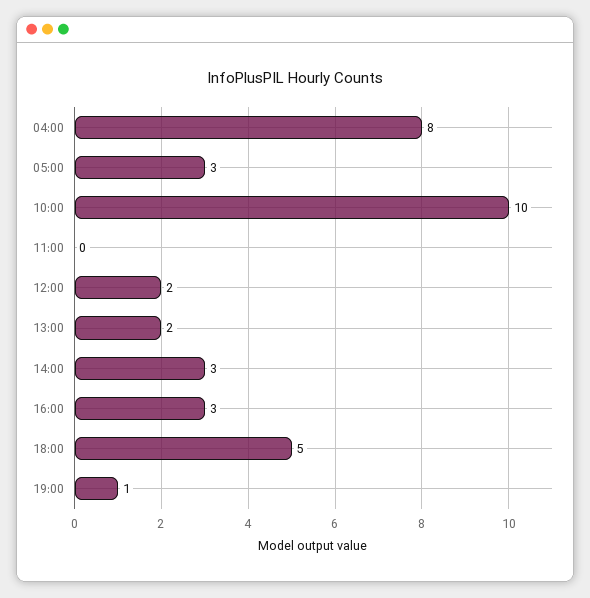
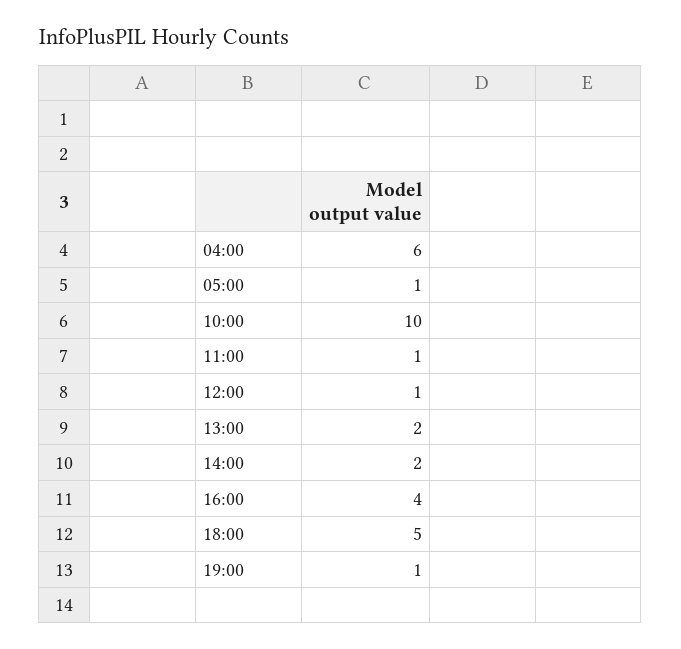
04:00: 8 -> 6
05:00: 3 -> 1
11:00: 0 -> 1
12:00: 2 -> 1
14:00: 3 -> 2
16:00: 3 -> 4

